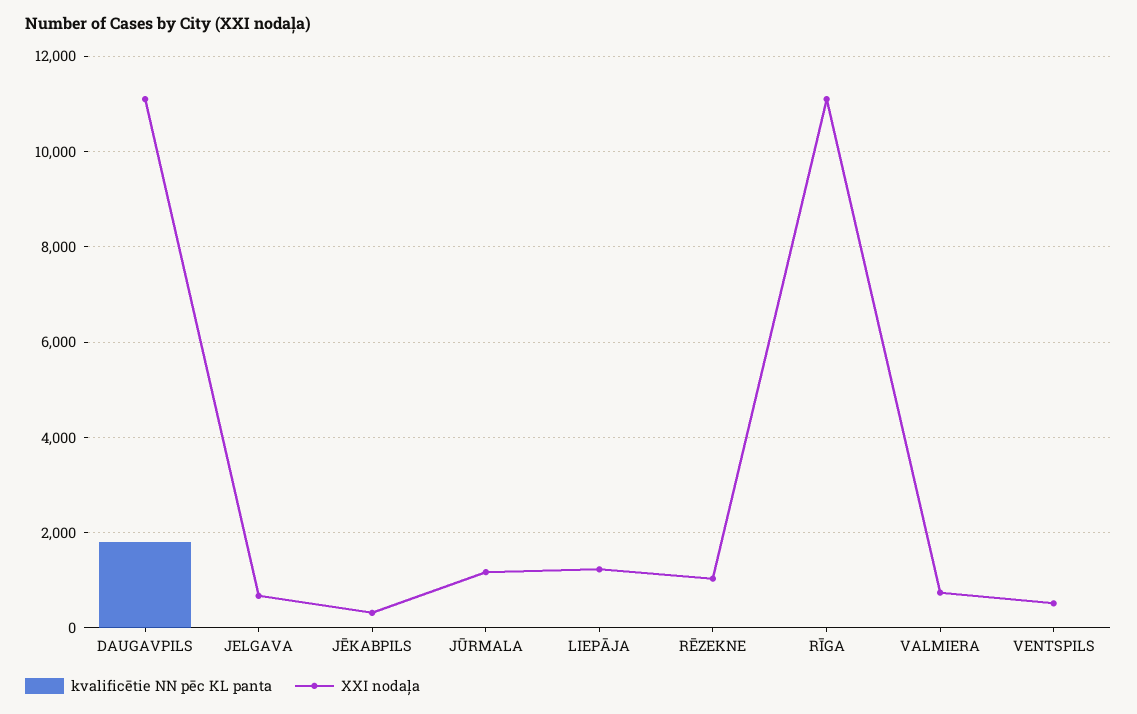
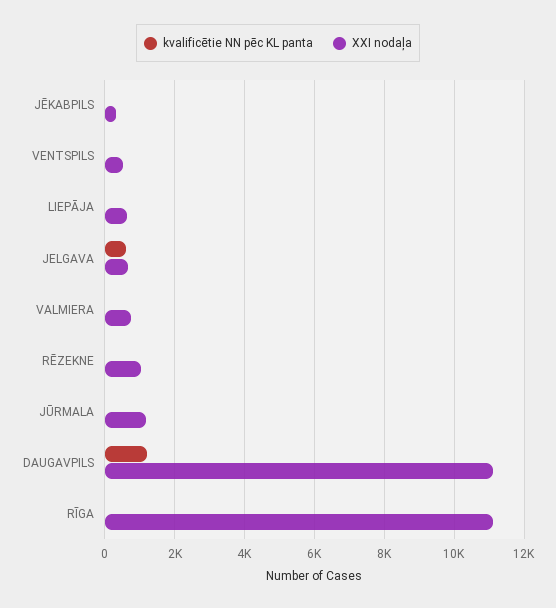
kvalificētie NN pēc KL panta, DAUGAVPILS: 1800 -> 1200
kvalificētie NN pēc KL panta, JELGAVA: 0 -> 600
XXI nodaļa, LIEPĀJA: 1200 -> 600

